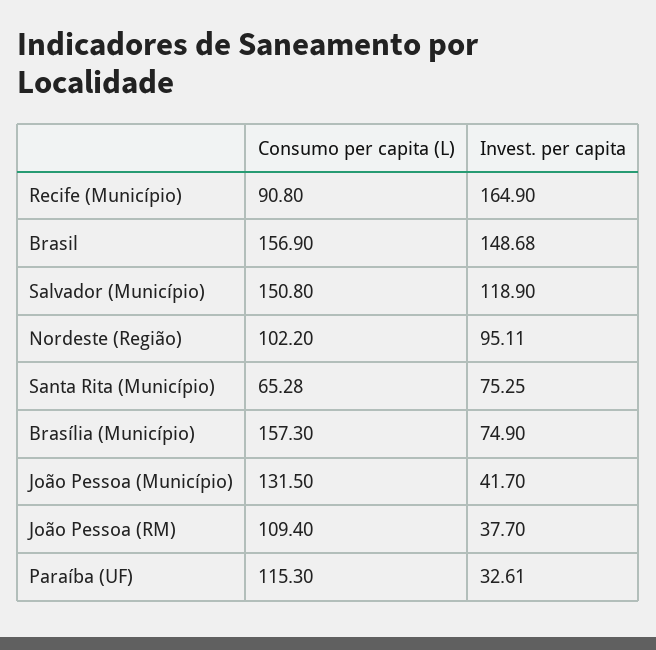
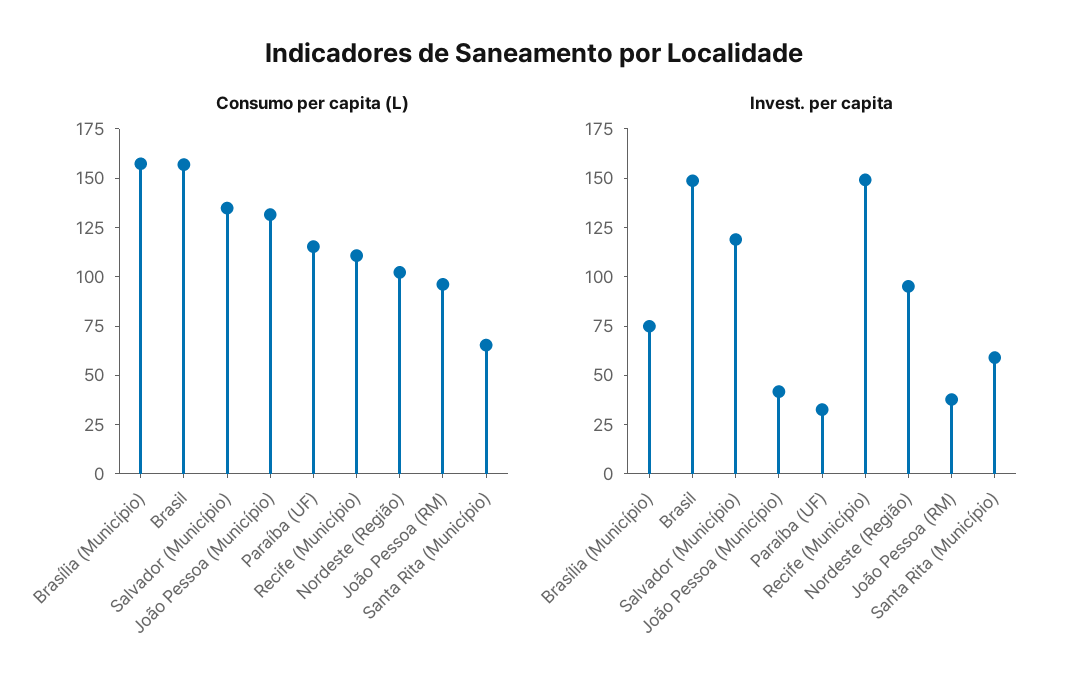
Consumo per capita (L), Recife (Município): 90.8 -> 110
Invest. per capita, Recife (Município): 164.9 -> 150
Consumo per capita (L), Salvador (Município): 150.8 -> 135
Invest. per capita, Santa Rita (Município): 75.25 -> 60
Consumo per capita (L), João Pessoa (RM): 109.4 -> 95

